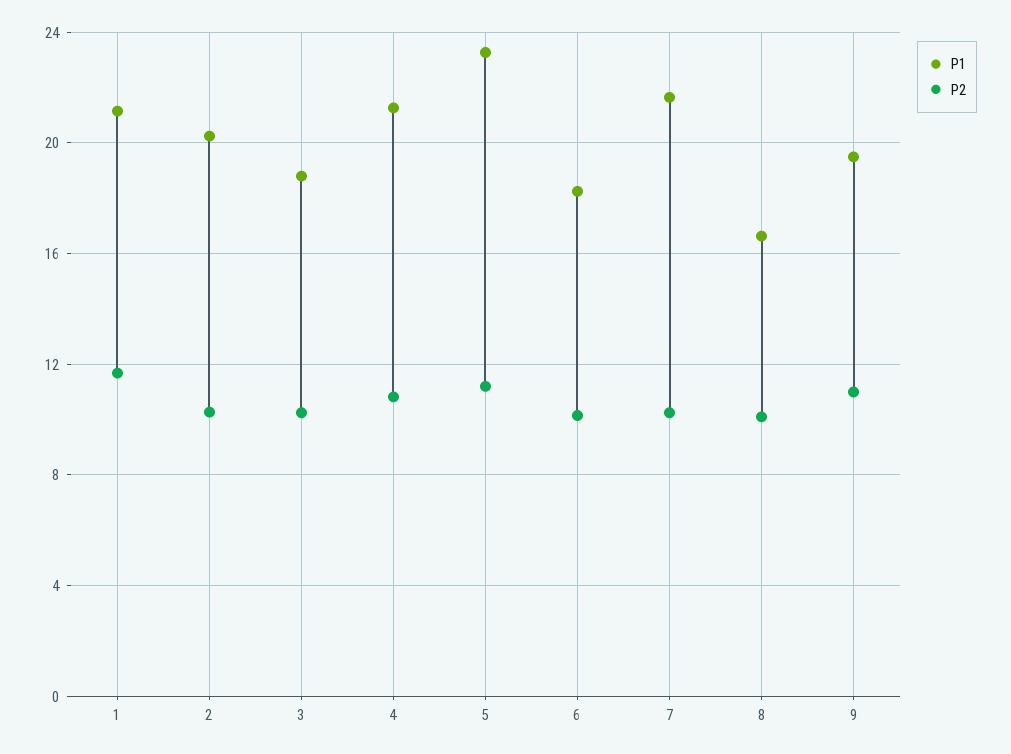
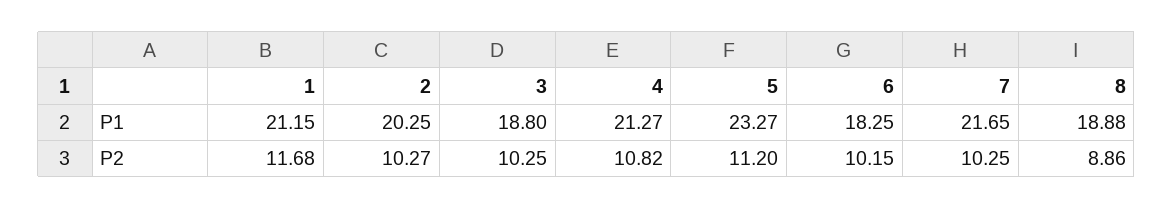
P1, 8: 16.5 -> 18.88
P2, 8: 10 -> 8.86
P1, 9: 19.5 -> none
P2, 9: 11 -> none

